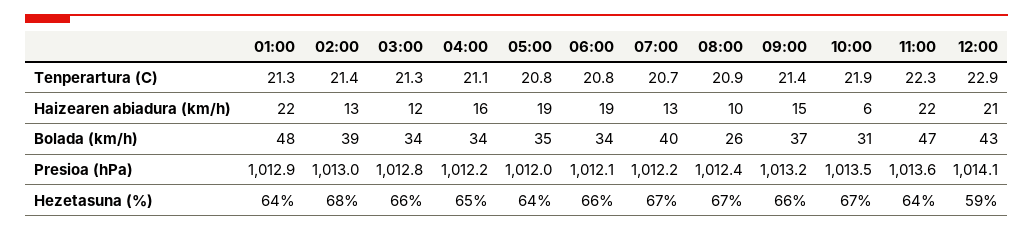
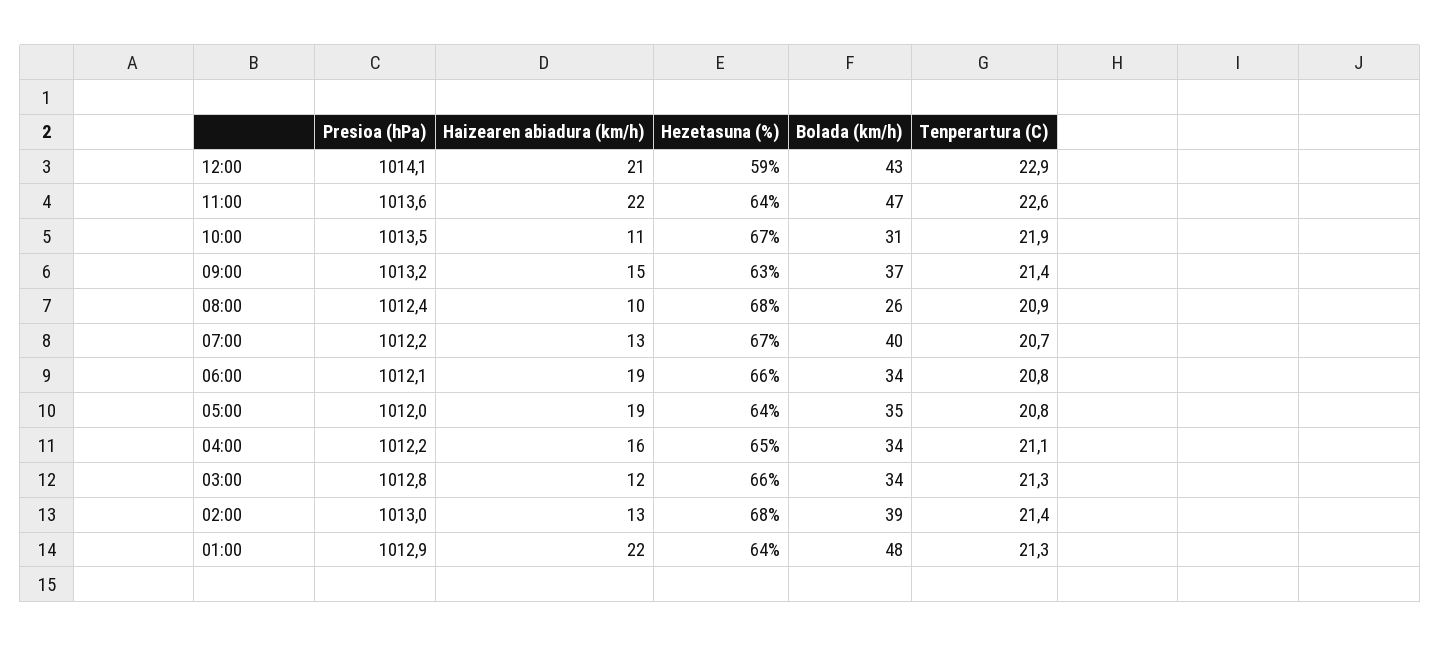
11:00, Tenperartura (C): 22.3 -> 22.6
10:00, Haizearen abiadura (km/h): 6 -> 11
08:00, Hezetasuna (%): 67 -> 68
09:00, Hezetasuna (%): 66 -> 63

